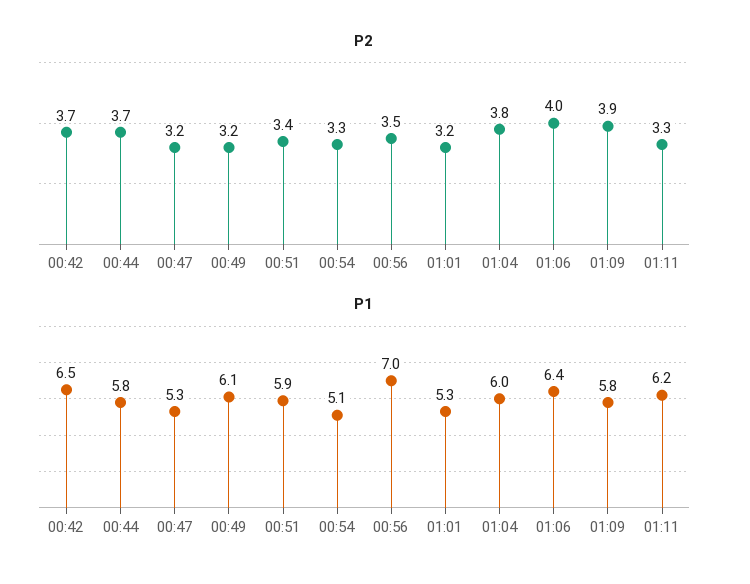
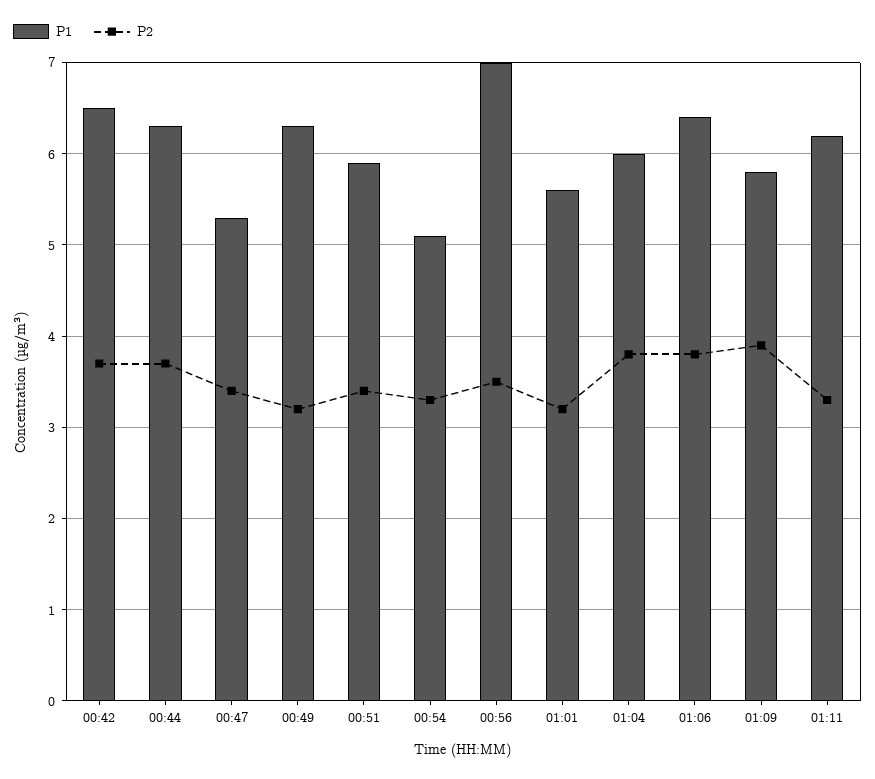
P2, 00:47: 3.2 -> 3.4
P2, 01:06: 4 -> 3.8
P1, 00:44: 5.8 -> 6.3
P1, 00:49: 6.1 -> 6.3
P1, 01:01: 5.3 -> 5.6

